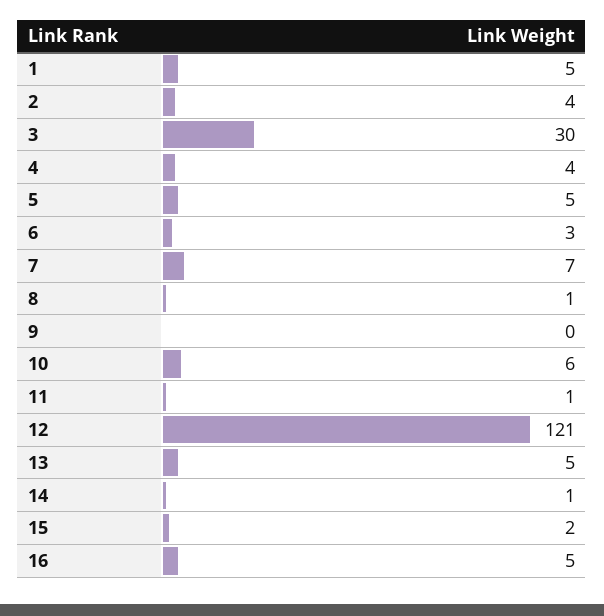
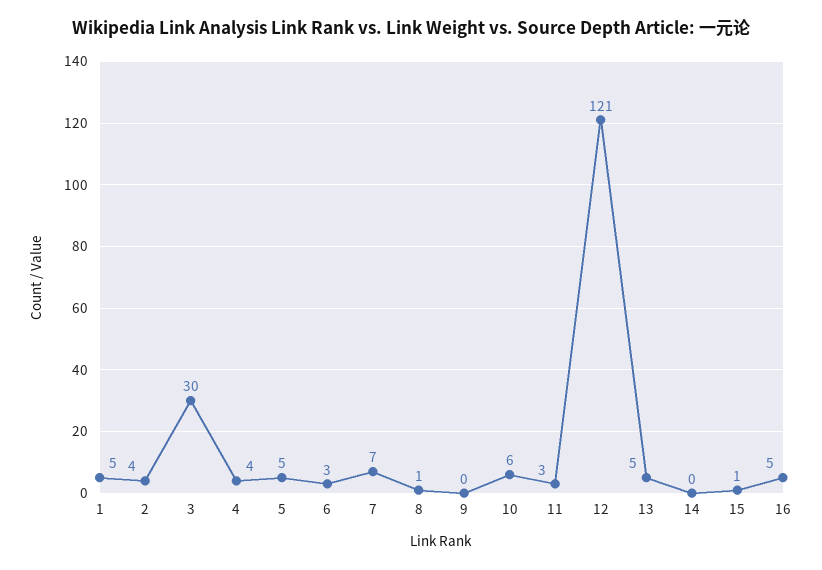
11: 1 -> 3
14: 1 -> 0
15: 2 -> 1

